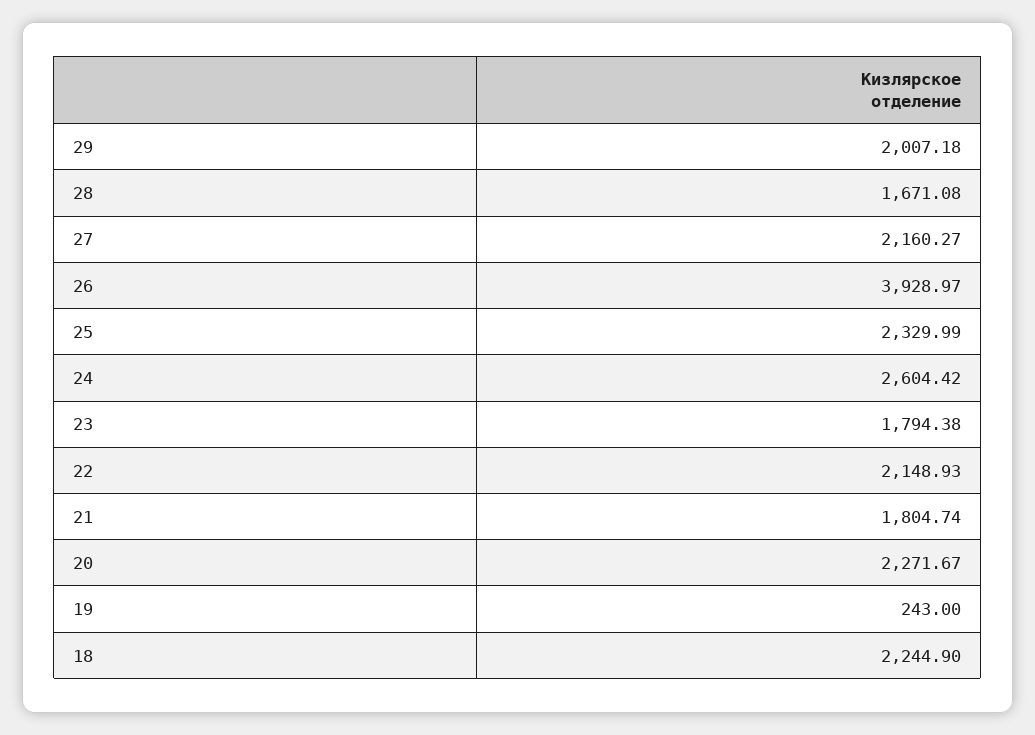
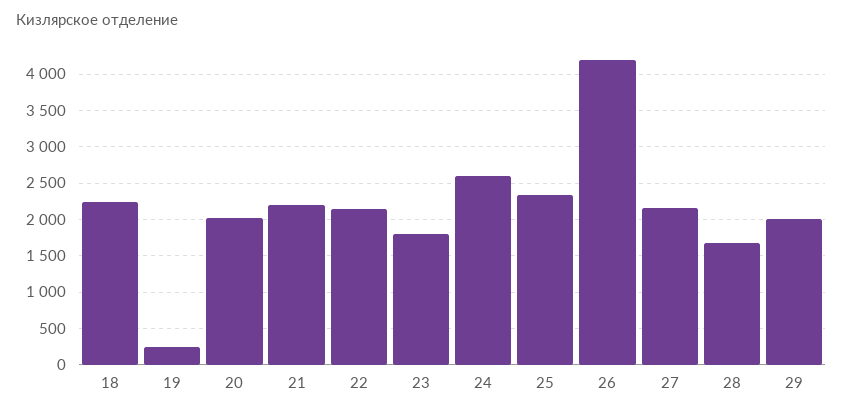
26: 3928.97 -> 4200
21: 1804.74 -> 2200
20: 2271.67 -> 2000

